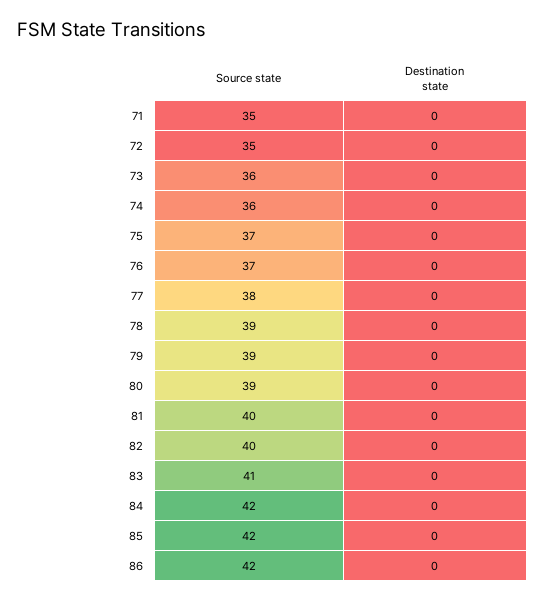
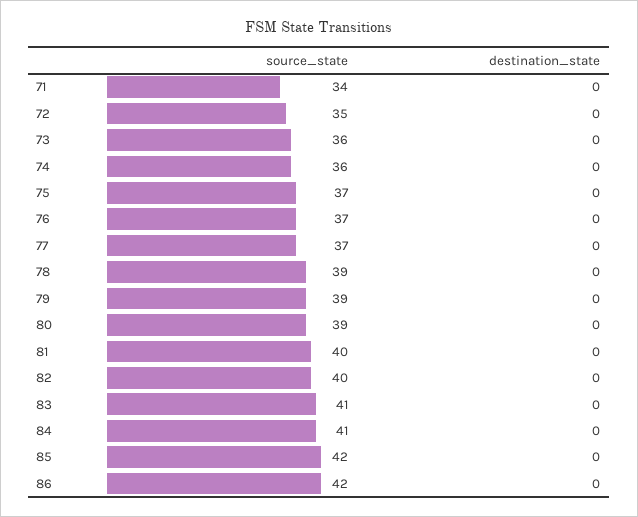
Source state, 71: 35 -> 34
Source state, 77: 38 -> 37
Source state, 84: 42 -> 41

